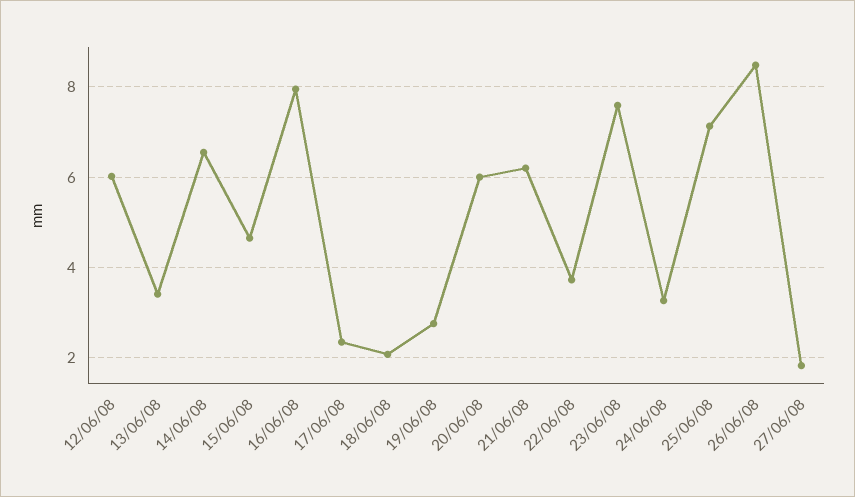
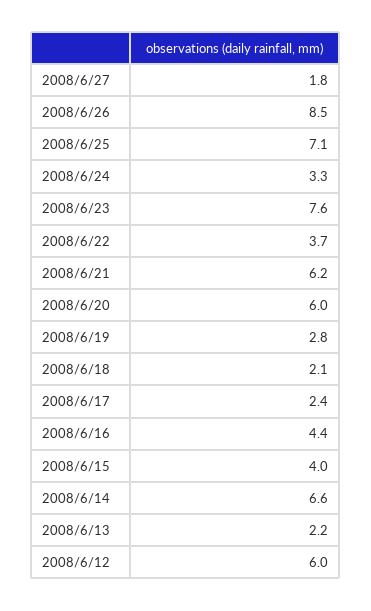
13/06/08: 3.4 -> 2.2
15/06/08: 4.6 -> 4
16/06/08: 8 -> 4.4

